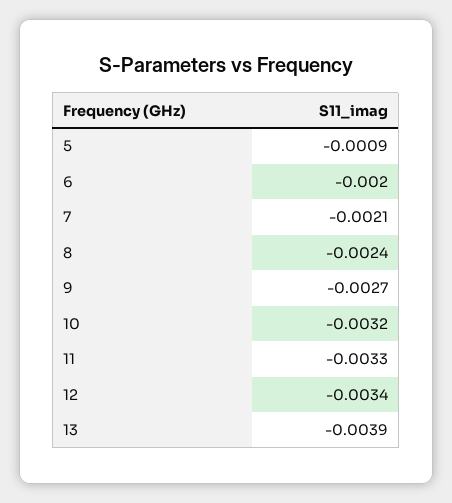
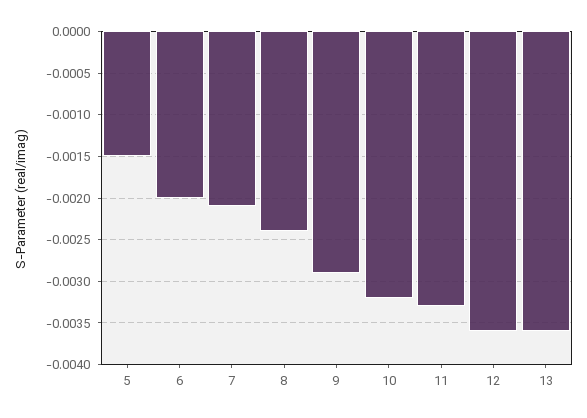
5: -0.0009 -> -0.0015
9: -0.0027 -> -0.0029
12: -0.0034 -> -0.0036
13: -0.0039 -> -0.0036

